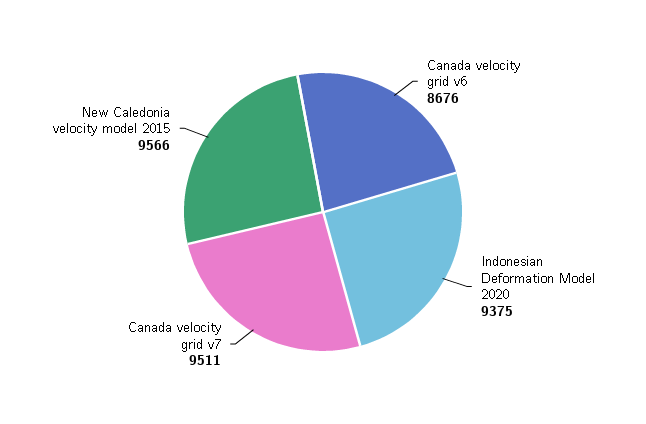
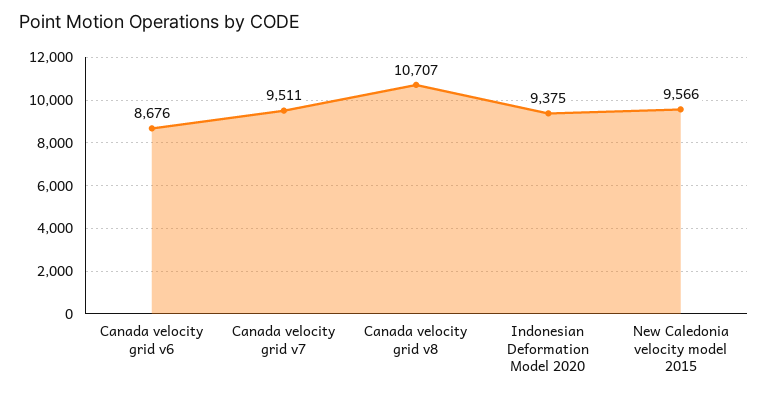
Canada velocity grid v8: none -> 10707

